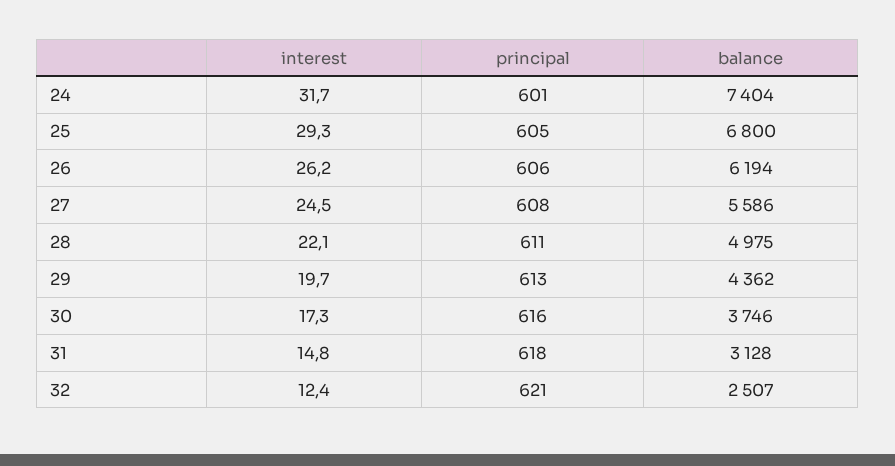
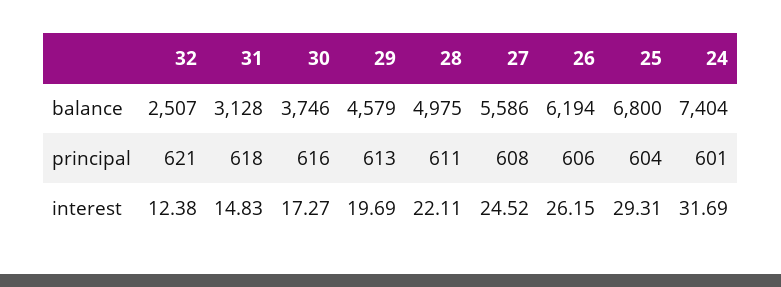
principal, 25: 605 -> 604
balance, 29: 4362 -> 4579

